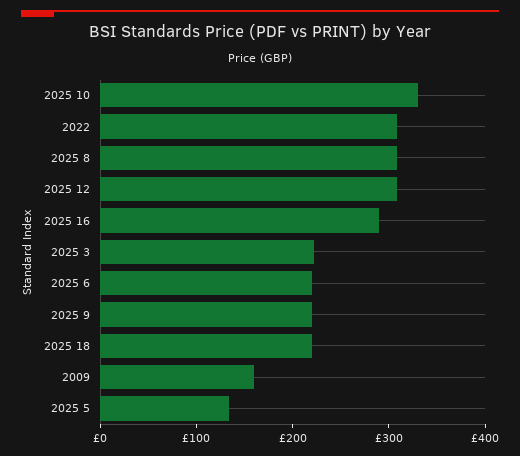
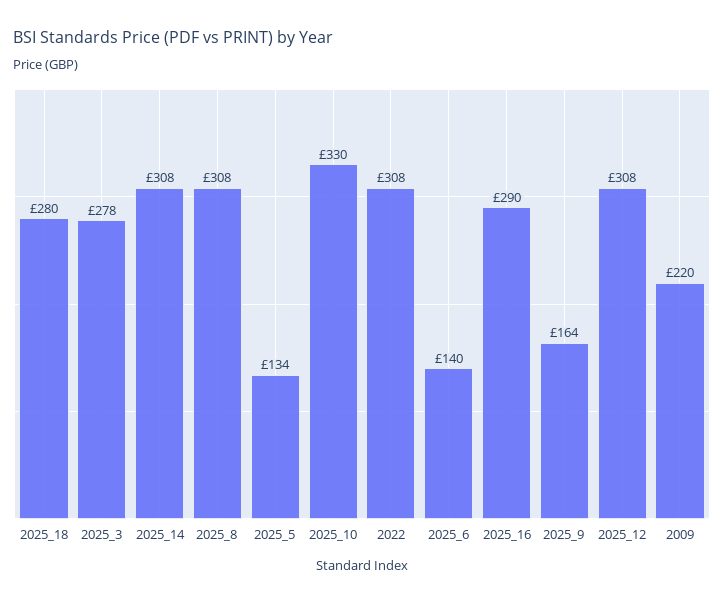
2025 3: 220 -> 278
2025 6: 220 -> 140
2025 9: 220 -> 164
2025 18: 220 -> 280
2009: 160 -> 220
2025_14: none -> 308

